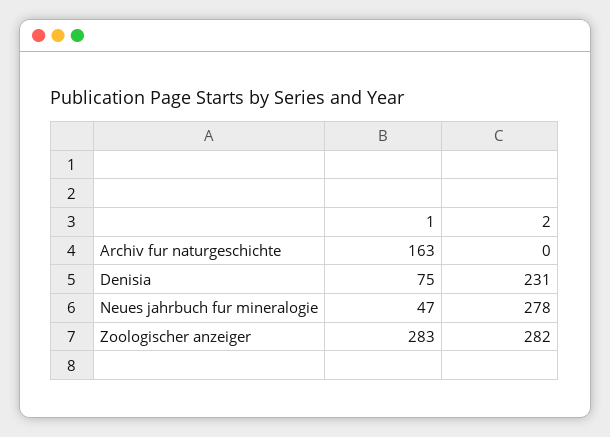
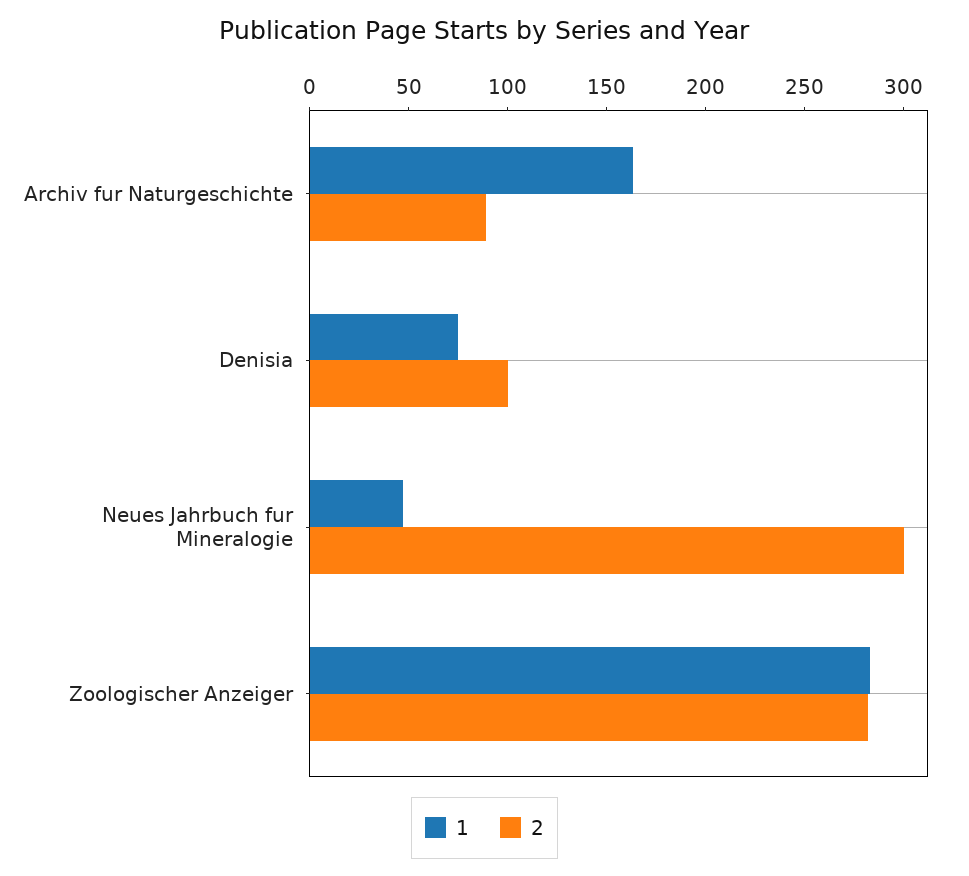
2, Archiv fur naturgeschichte: 0 -> 90
2, Denisia: 231 -> 100
2, Neues jahrbuch fur mineralogie: 278 -> 300

